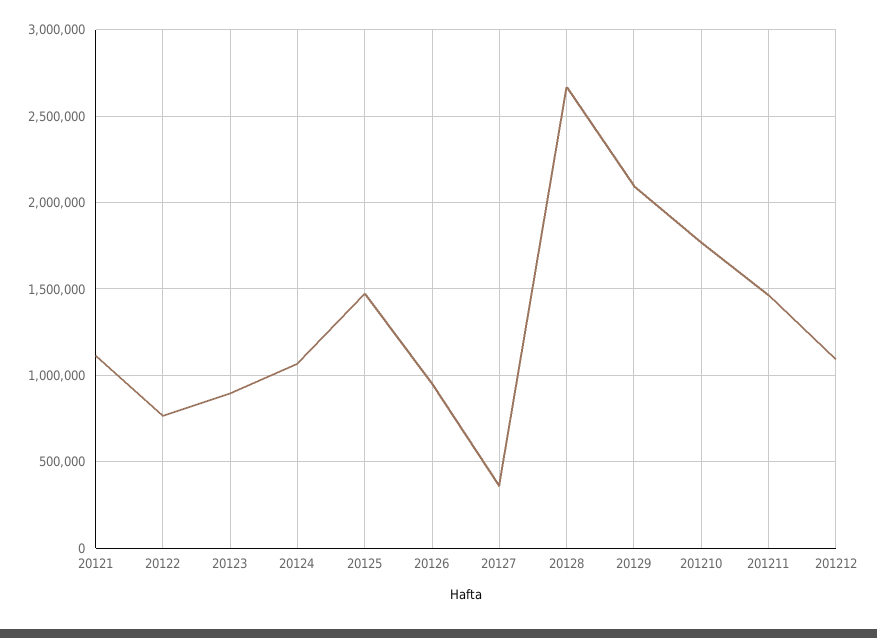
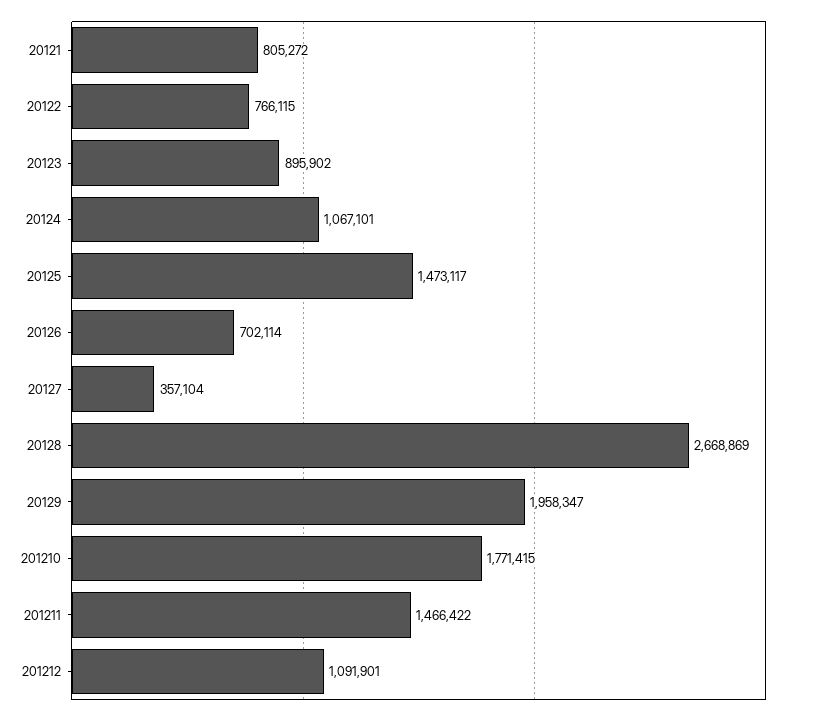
20121: 1100000 -> 805272
20126: 950000 -> 702114
20129: 2100000 -> 1958347

